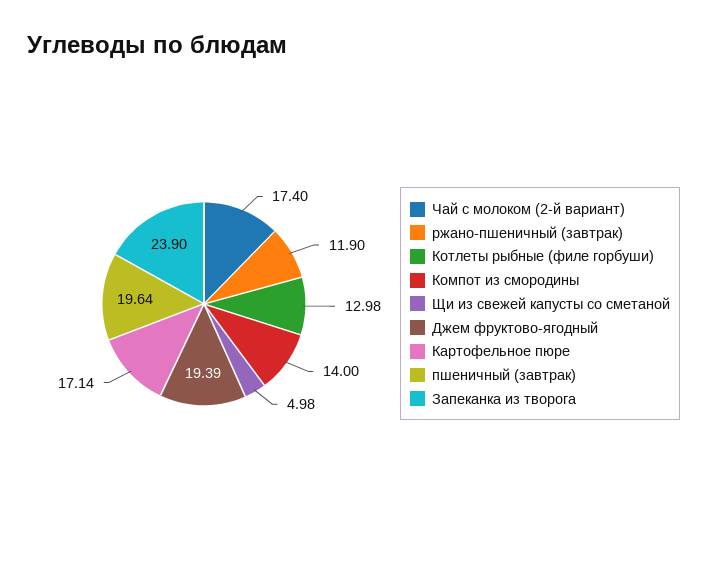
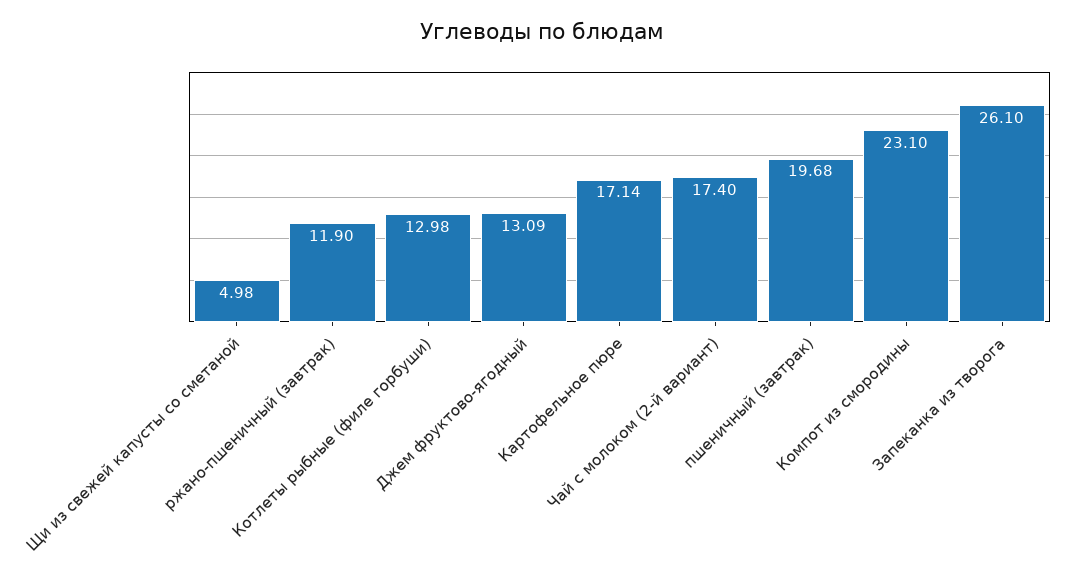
Компот из смородины: 14 -> 23.1
Джем фруктово-ягодный: 19.39 -> 13.09
пшеничный (завтрак): 19.64 -> 19.68
Запеканка из творога: 23.9 -> 26.1

